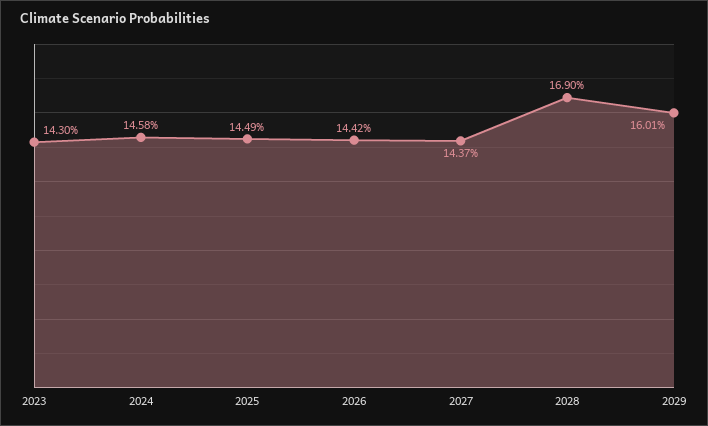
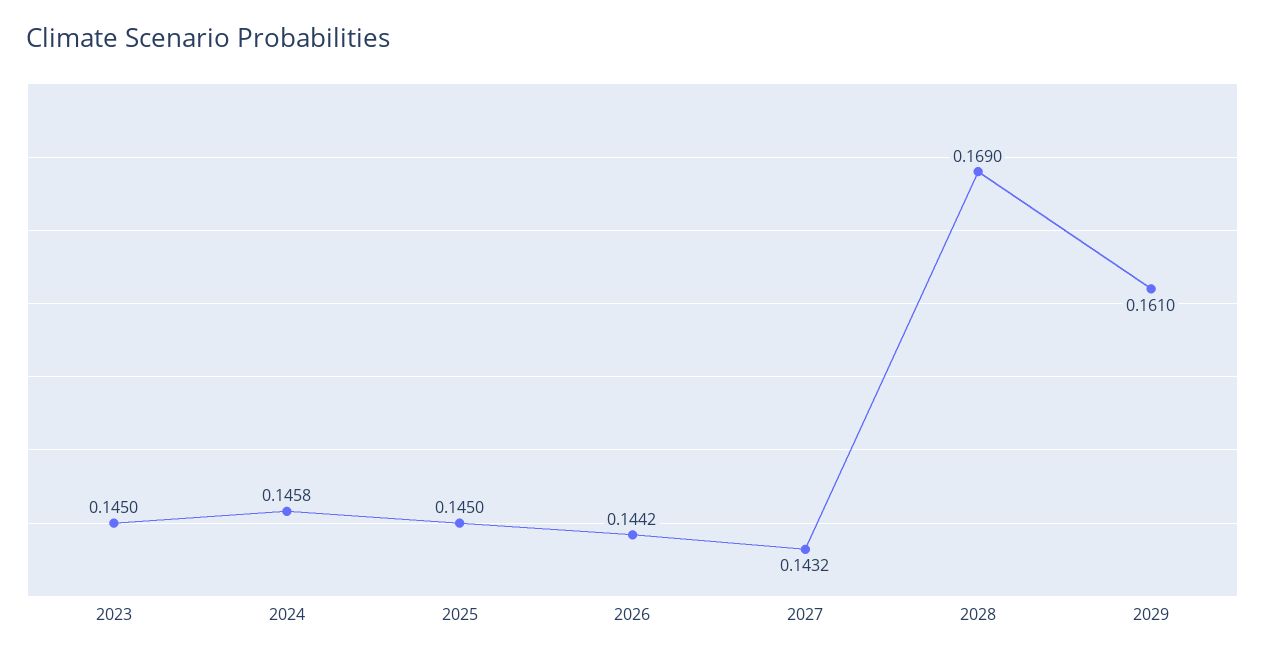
2023: 0.143 -> 0.145
2025: 0.1449 -> 0.145
2027: 0.1437 -> 0.1432
2029: 0.1601 -> 0.161

